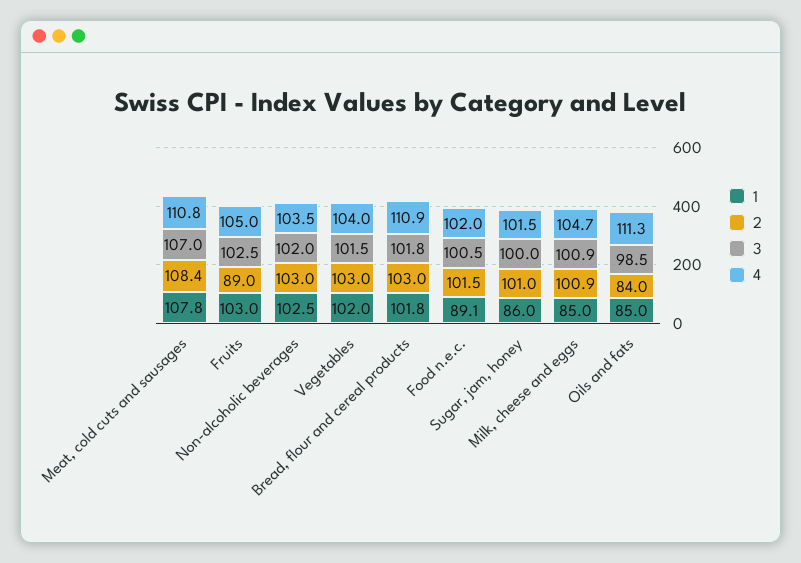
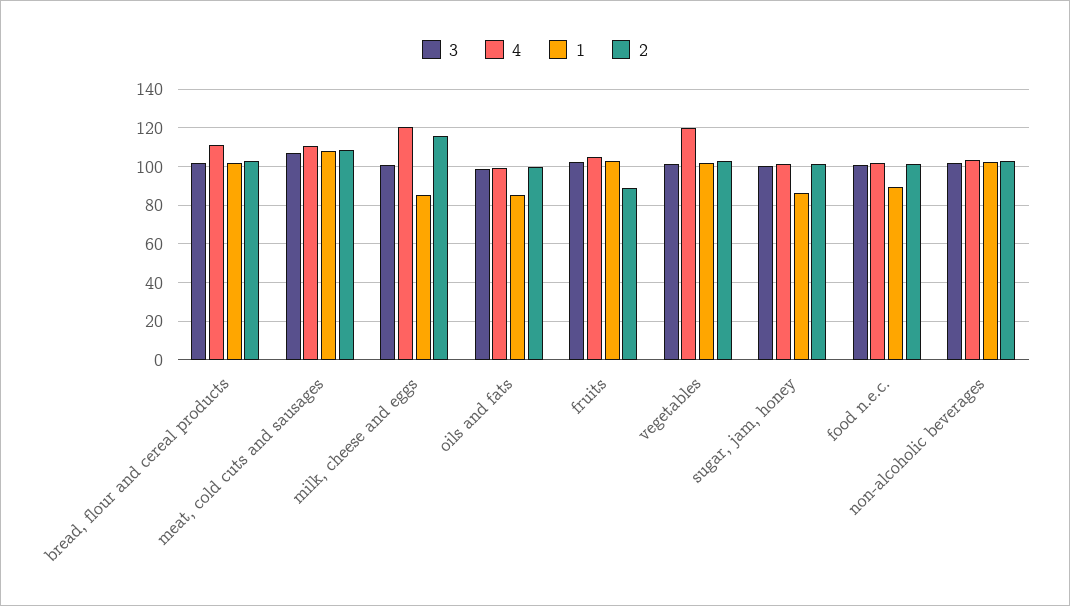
4, Vegetables: 104 -> 120
2, Milk, cheese and eggs: 100.9 -> 115
4, Milk, cheese and eggs: 104.7 -> 120
2, Oils and fats: 84 -> 100
4, Oils and fats: 111.3 -> 100

